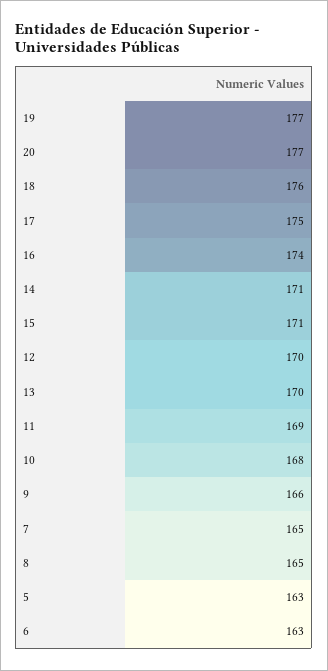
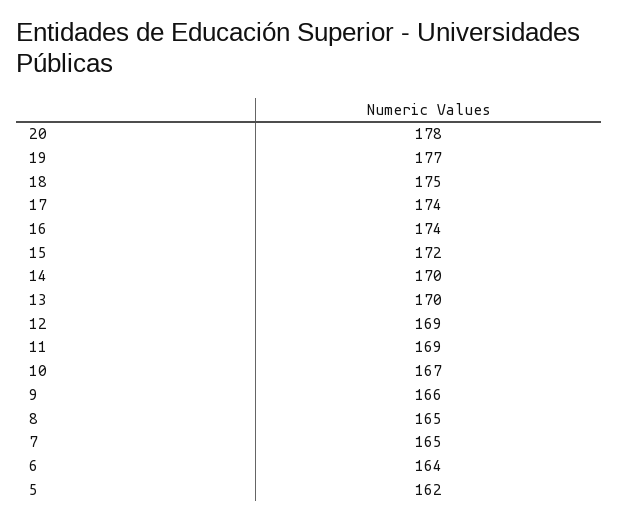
20: 177 -> 178
18: 176 -> 175
17: 175 -> 174
14: 171 -> 170
15: 171 -> 172
12: 170 -> 169
10: 168 -> 167
5: 163 -> 162
6: 163 -> 164

